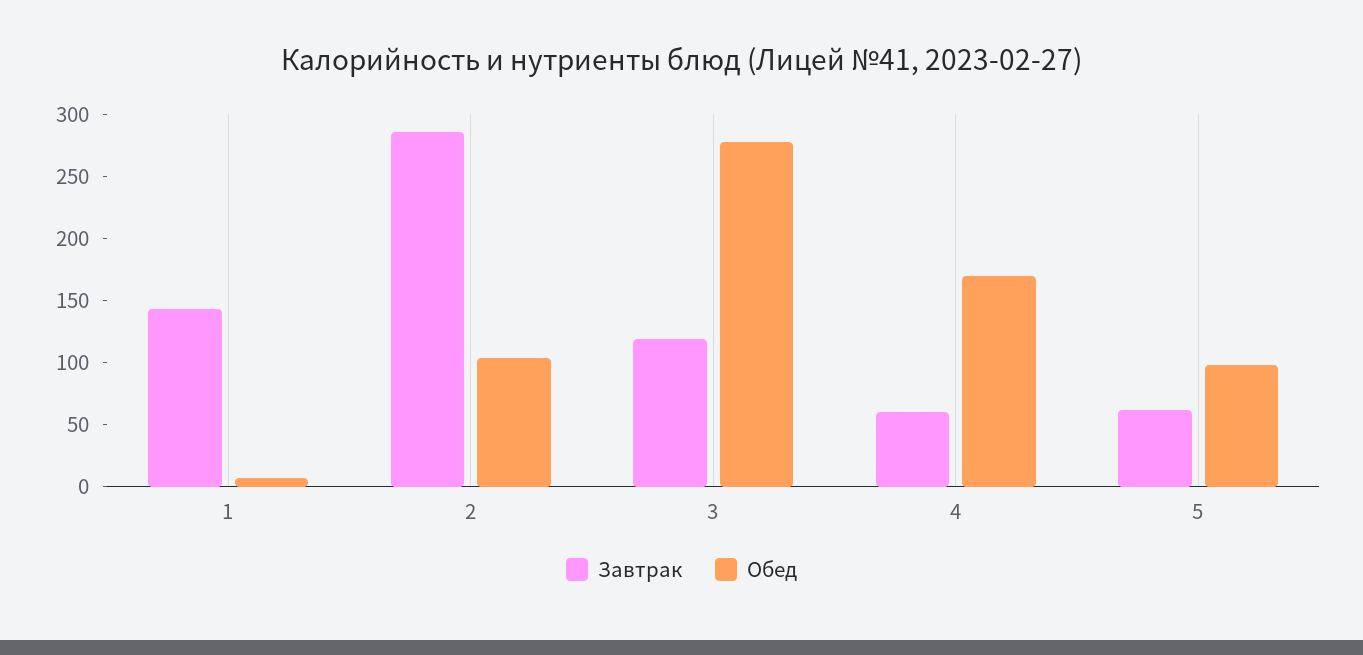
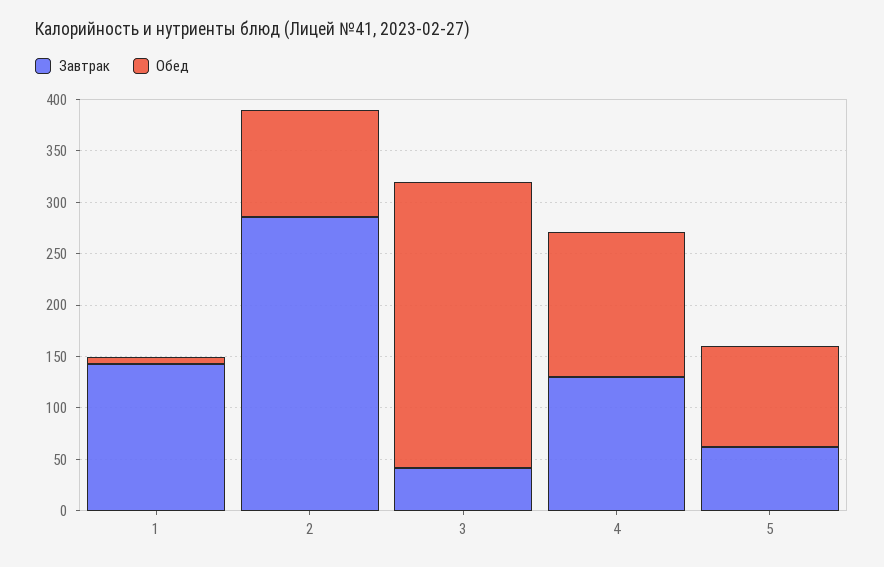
Завтрак, 3: 120 -> 40
Завтрак, 4: 60 -> 130
Обед, 4: 170 -> 140

